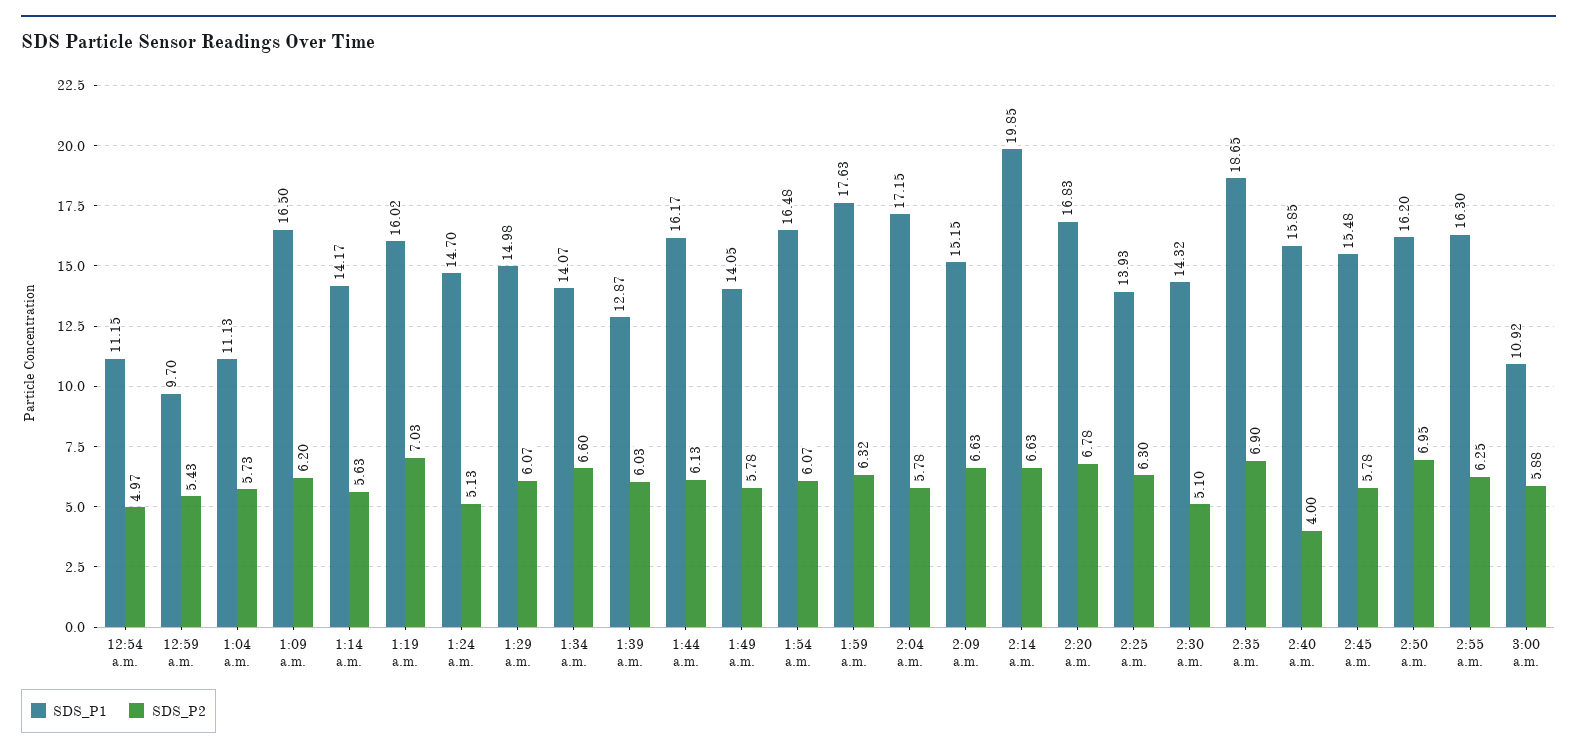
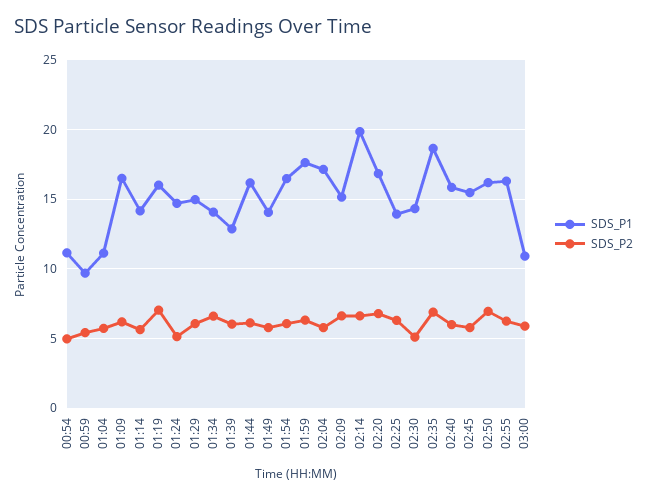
SDS_P2, 2:40 a.m.: 4 -> 6

